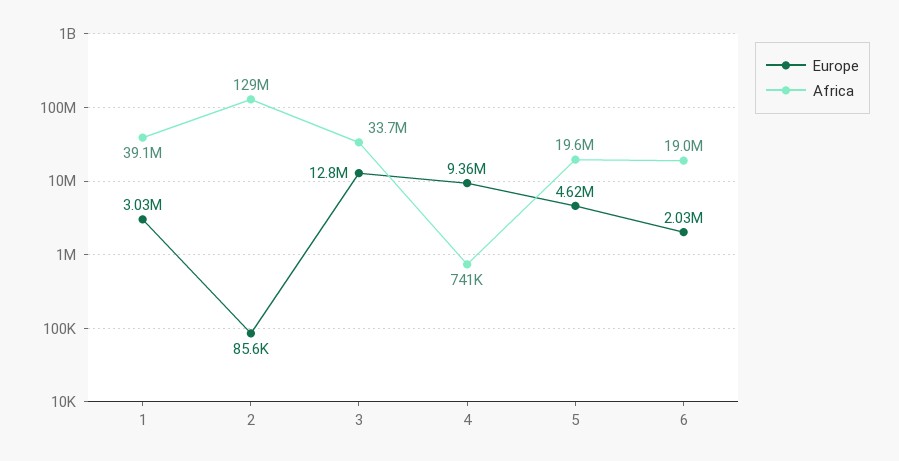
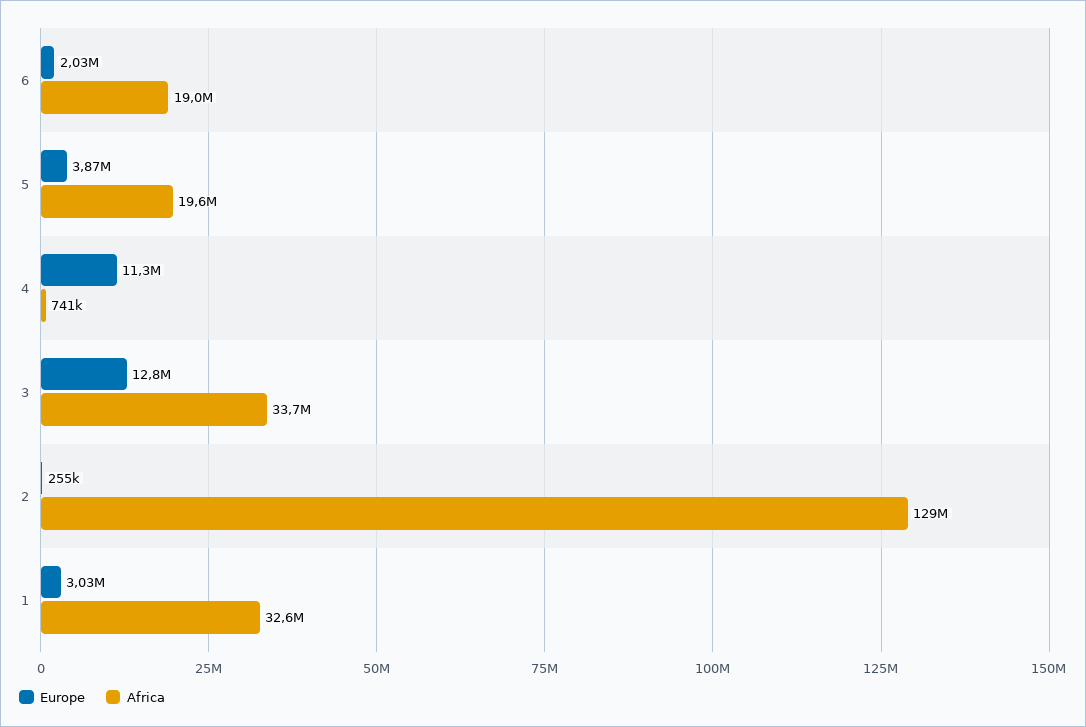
Africa, 1: 39100000 -> 32600000
Europe, 2: 85600 -> 255000
Europe, 4: 9360000 -> 11300000
Europe, 5: 4620000 -> 3870000

